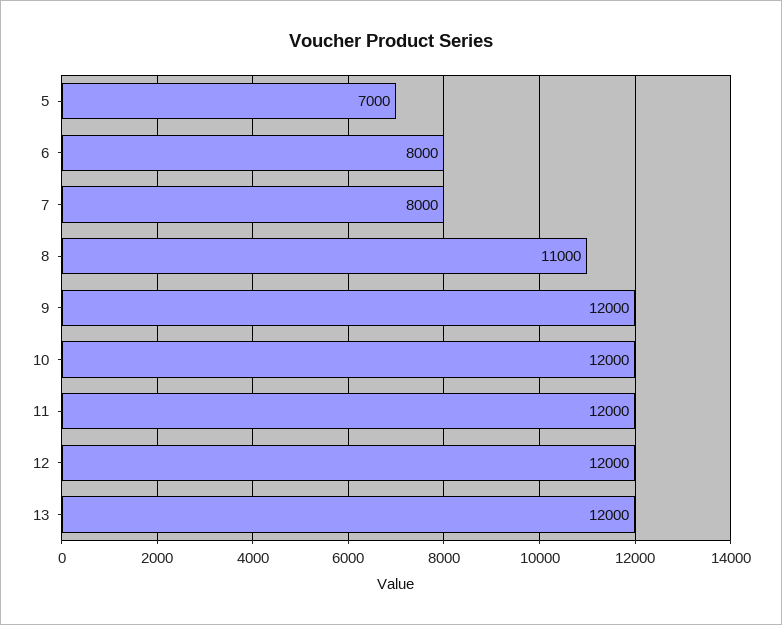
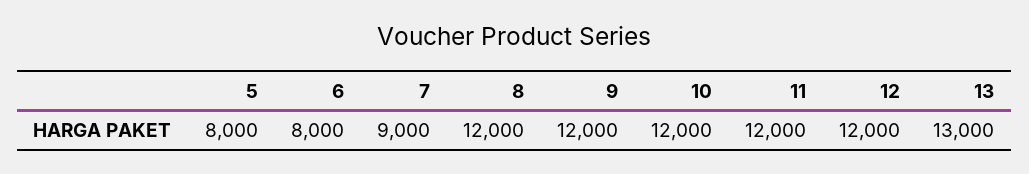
5: 7000 -> 8000
7: 8000 -> 9000
8: 11000 -> 12000
13: 12000 -> 13000

